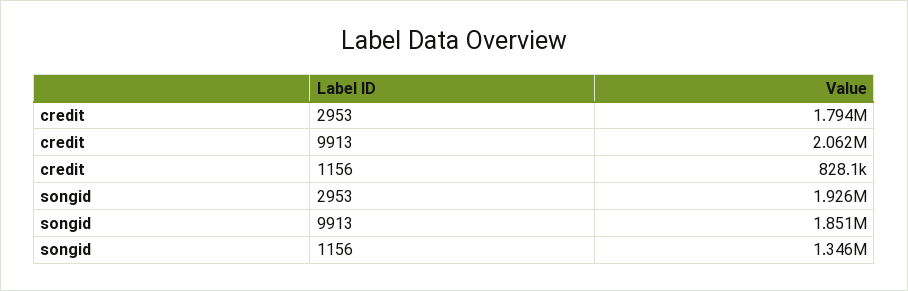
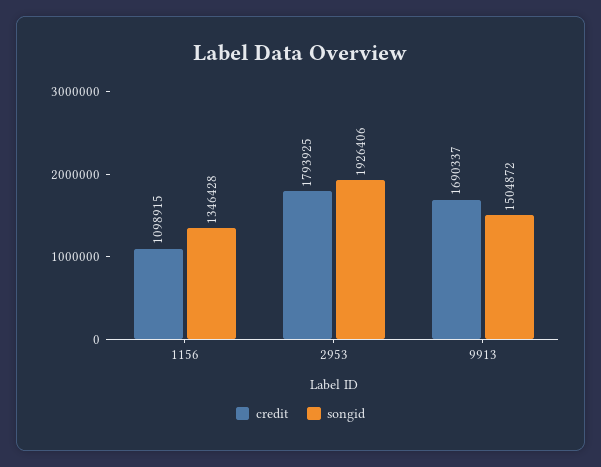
credit, 9913: 2062000 -> 1690337
credit, 1156: 828100 -> 1098915
songid, 9913: 1851000 -> 1504872

